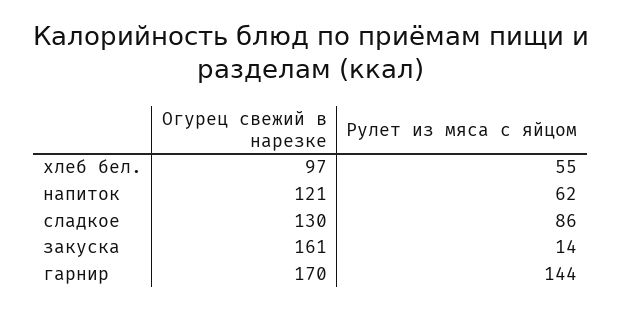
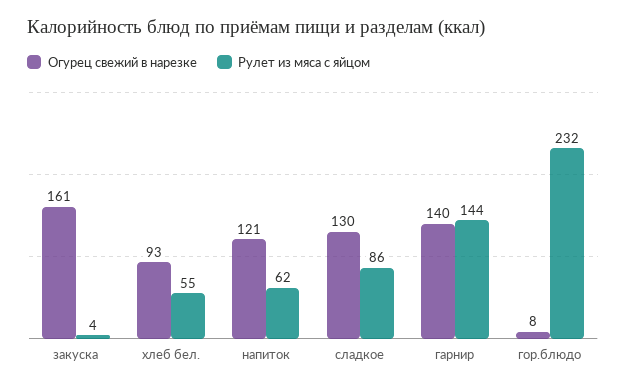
Огурец свежий в нарезке, хлеб бел.: 97 -> 93
Рулет из мяса с яйцом, закуска: 14 -> 4
Огурец свежий в нарезке, гарнир: 170 -> 140
Огурец свежий в нарезке, гор.блюдо: none -> 8
Рулет из мяса с яйцом, гор.блюдо: none -> 232

